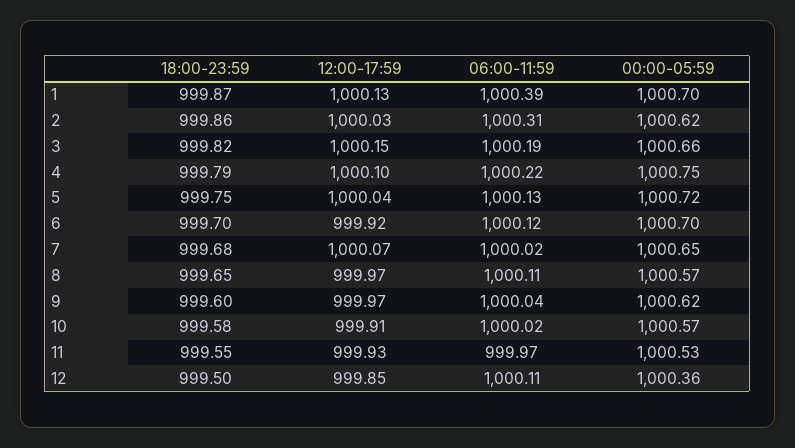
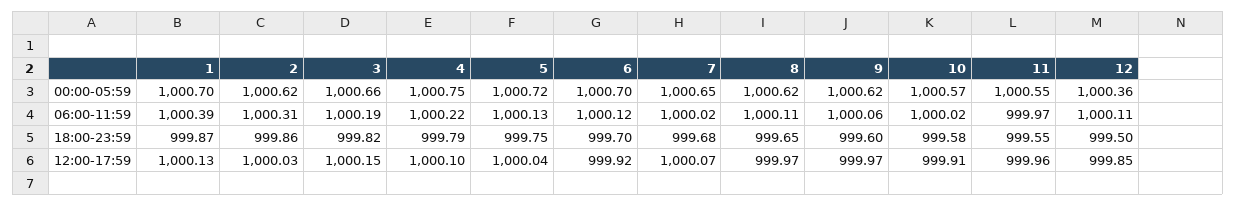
00:00-05:59, 8: 1000.57 -> 1000.62
06:00-11:59, 9: 1000.04 -> 1000.06
12:00-17:59, 11: 999.93 -> 999.96
00:00-05:59, 11: 1000.53 -> 1000.55

